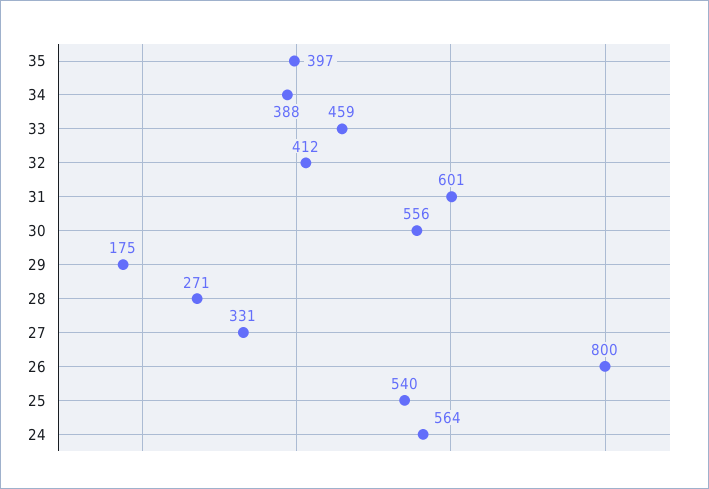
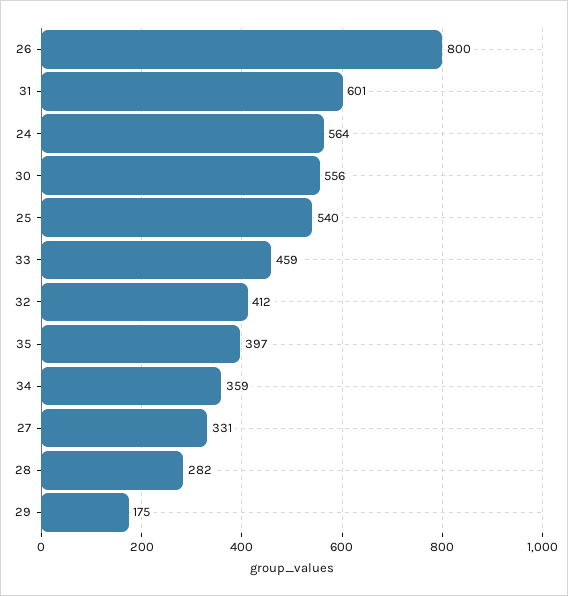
34: 388 -> 359
28: 271 -> 282

